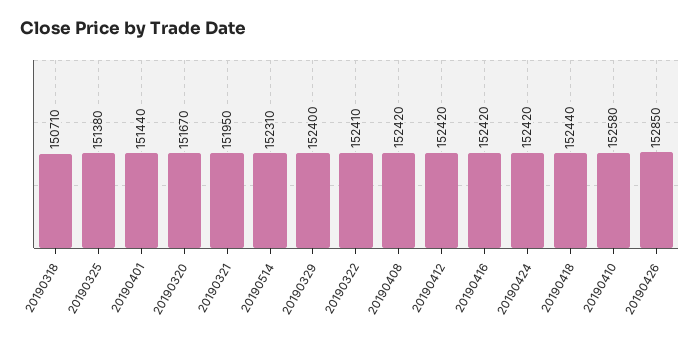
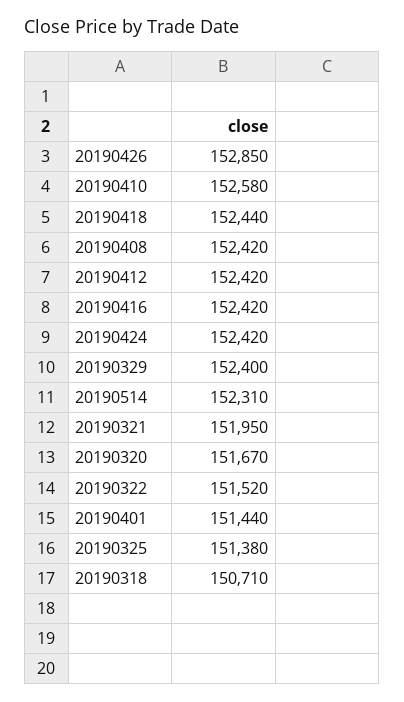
20190322: 152410 -> 151520

